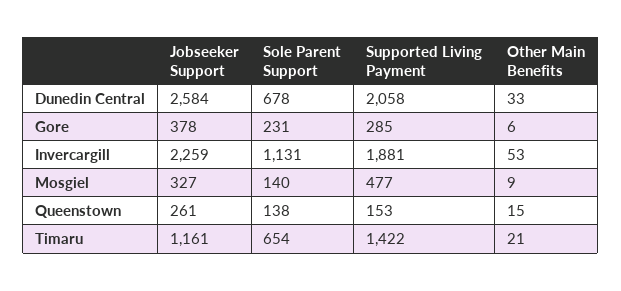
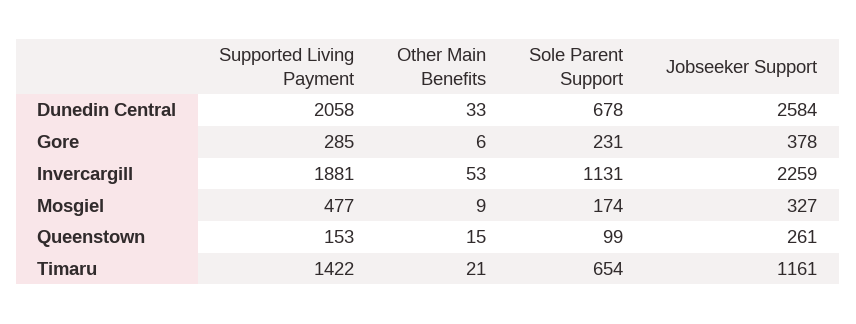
Sole Parent Support, Mosgiel: 140 -> 174
Sole Parent Support, Queenstown: 138 -> 99

